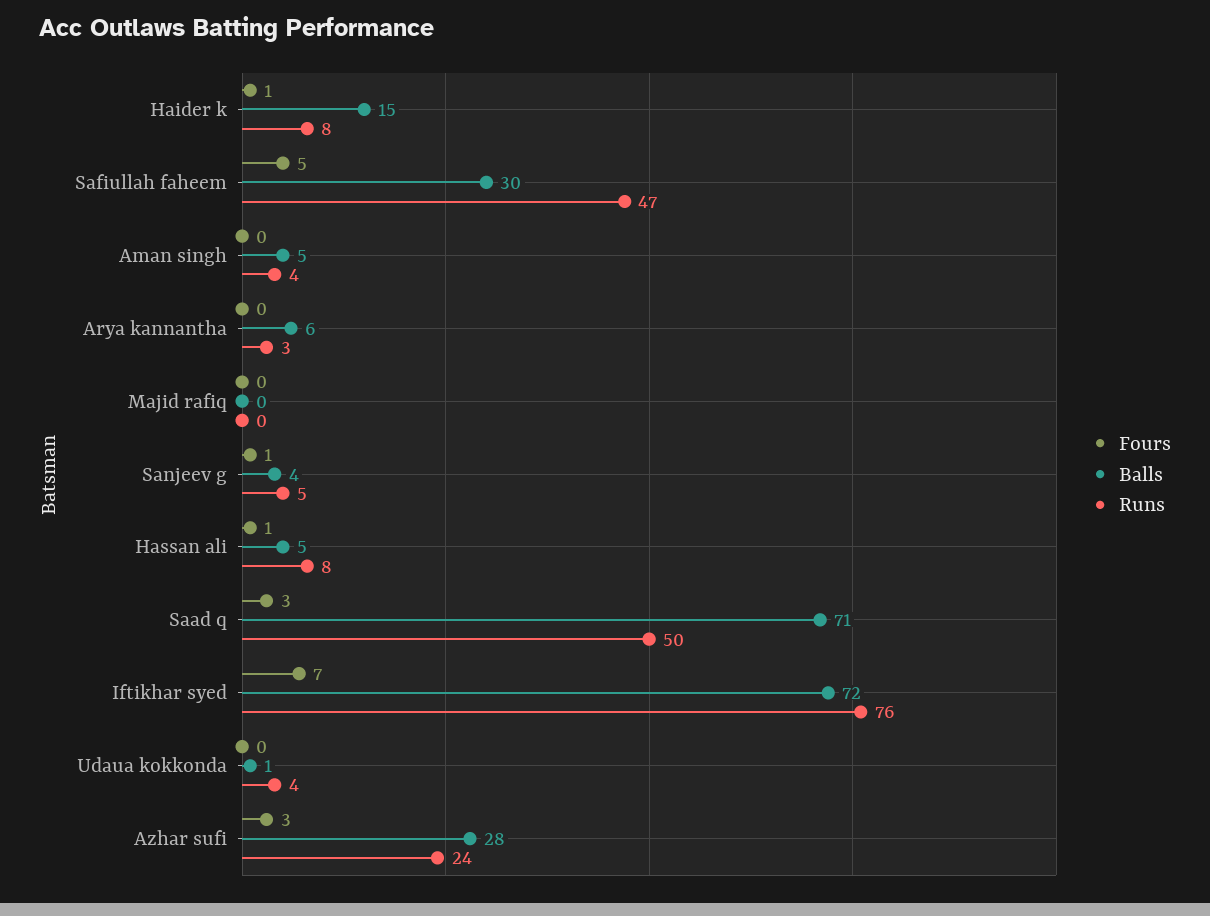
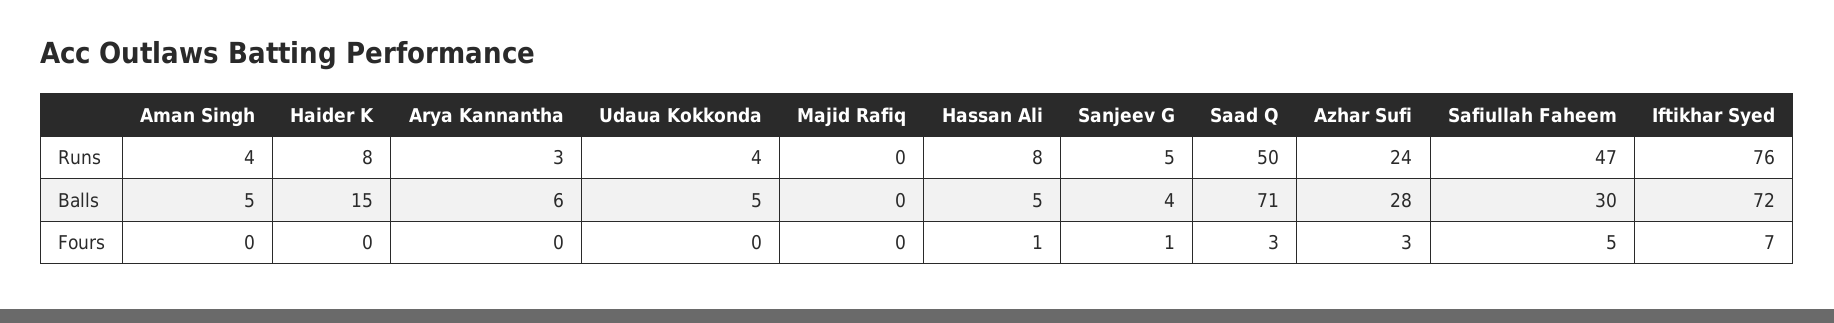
Fours, Haider k: 1 -> 0
Balls, Udaua kokkonda: 1 -> 5

